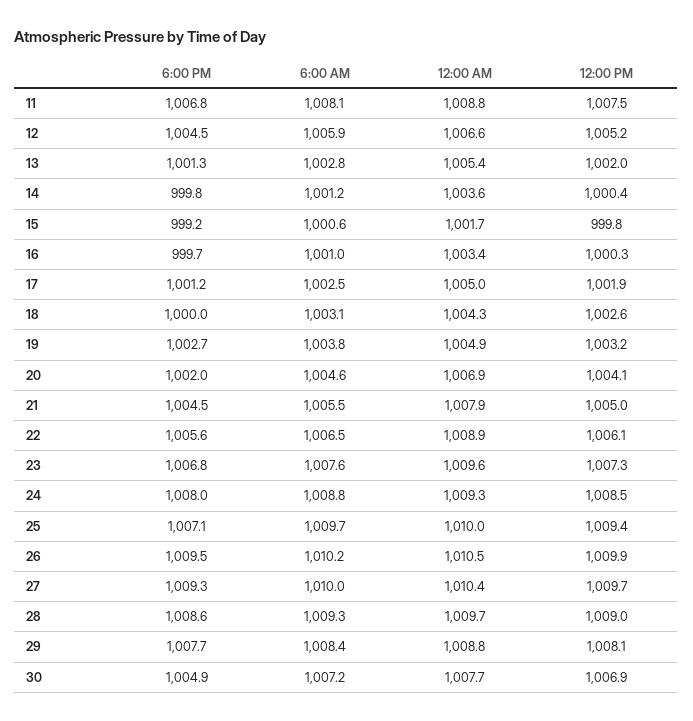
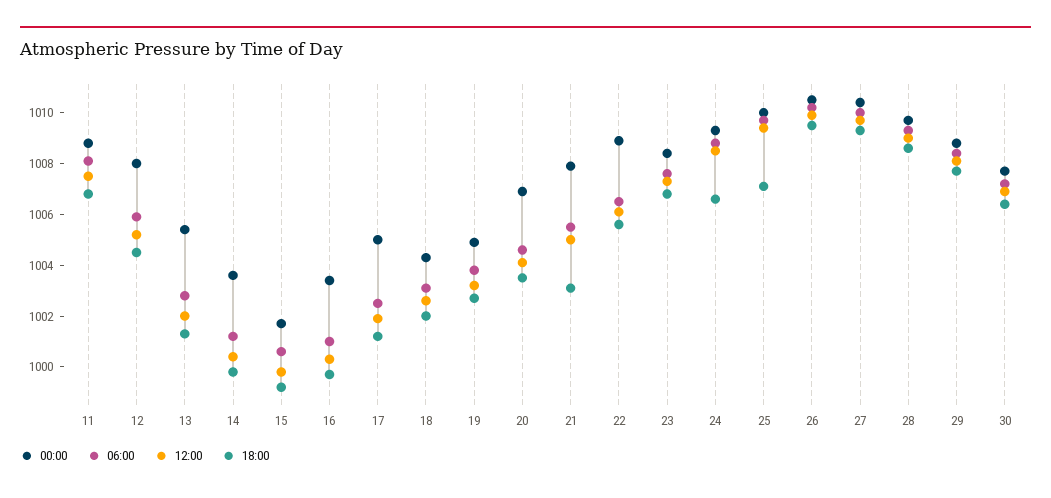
12:00 AM, 12: 1006.6 -> 1008
6:00 PM, 18: 1000 -> 1002
6:00 PM, 20: 1002 -> 1003.5
6:00 PM, 21: 1004.5 -> 1003
12:00 AM, 23: 1009.6 -> 1008.5
6:00 PM, 24: 1008 -> 1006.5
6:00 PM, 30: 1004.9 -> 1006.5

